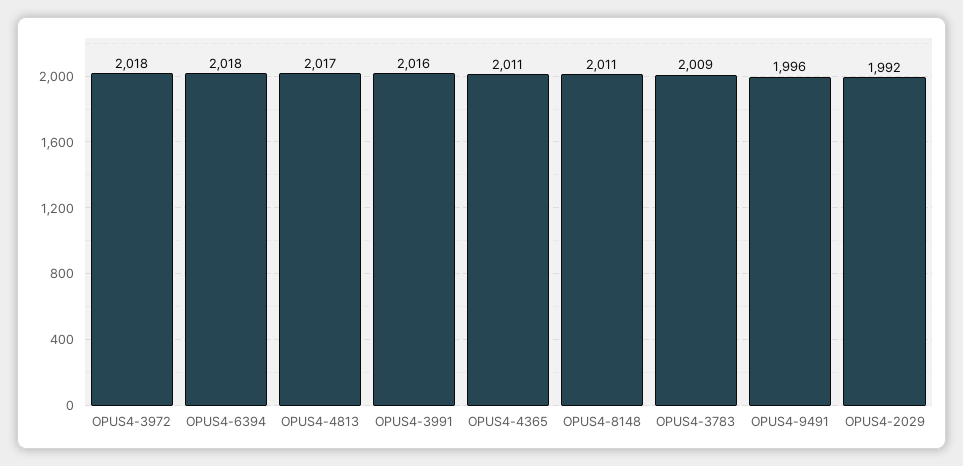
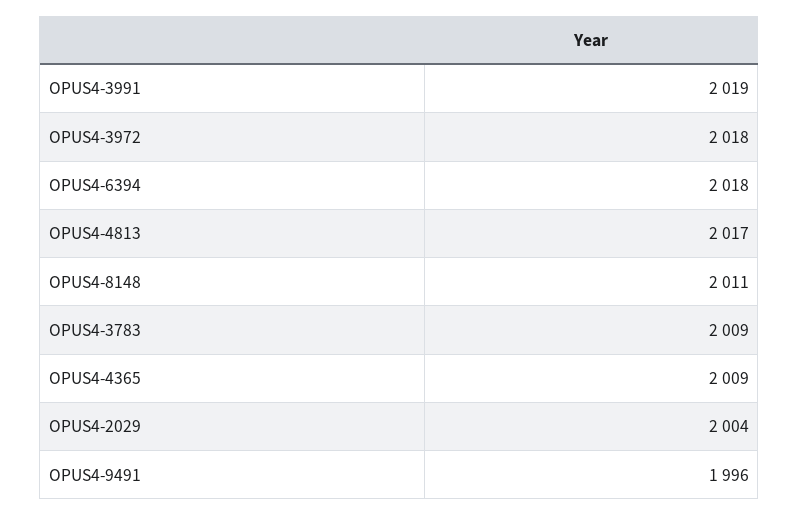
OPUS4-3991: 2016 -> 2019
OPUS4-4365: 2011 -> 2009
OPUS4-2029: 1992 -> 2004

